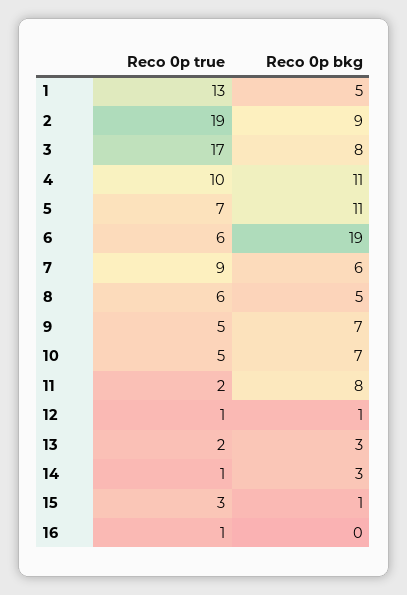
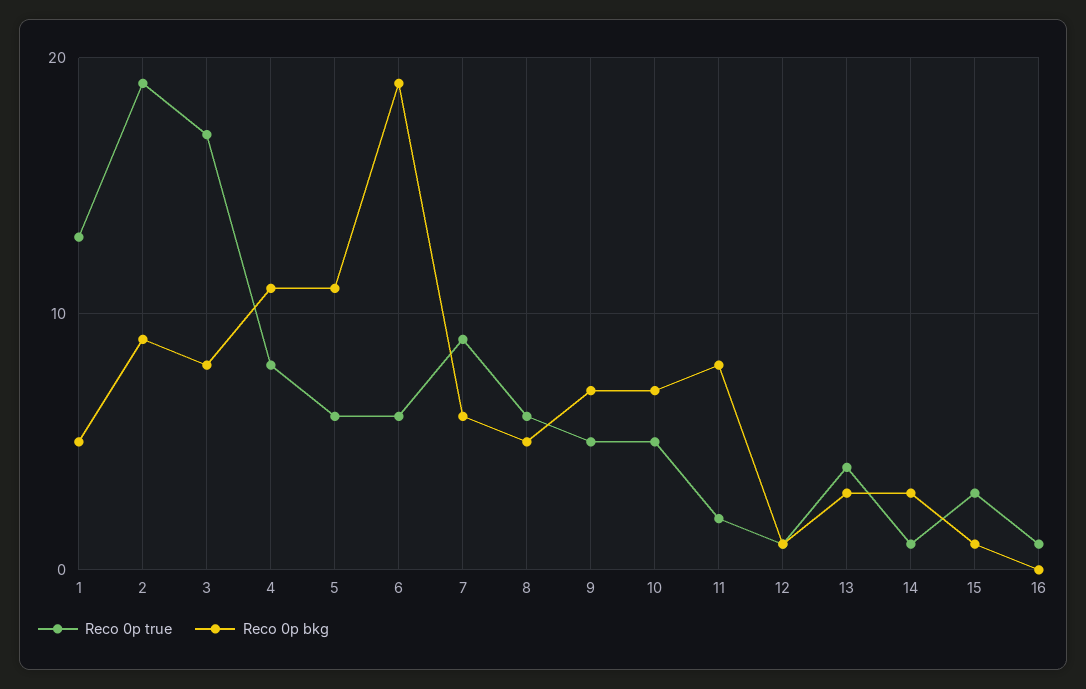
Reco 0p true, 4: 10 -> 8
Reco 0p true, 5: 7 -> 6
Reco 0p true, 13: 2 -> 4

